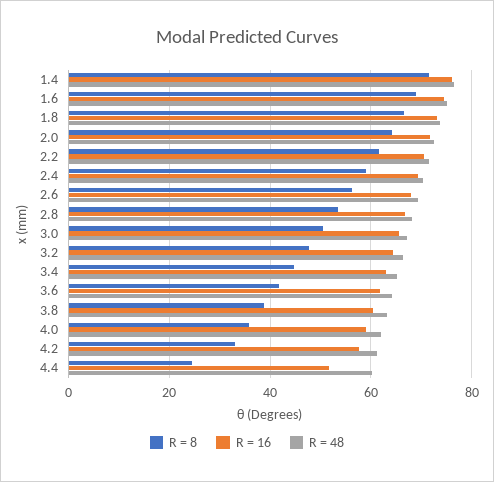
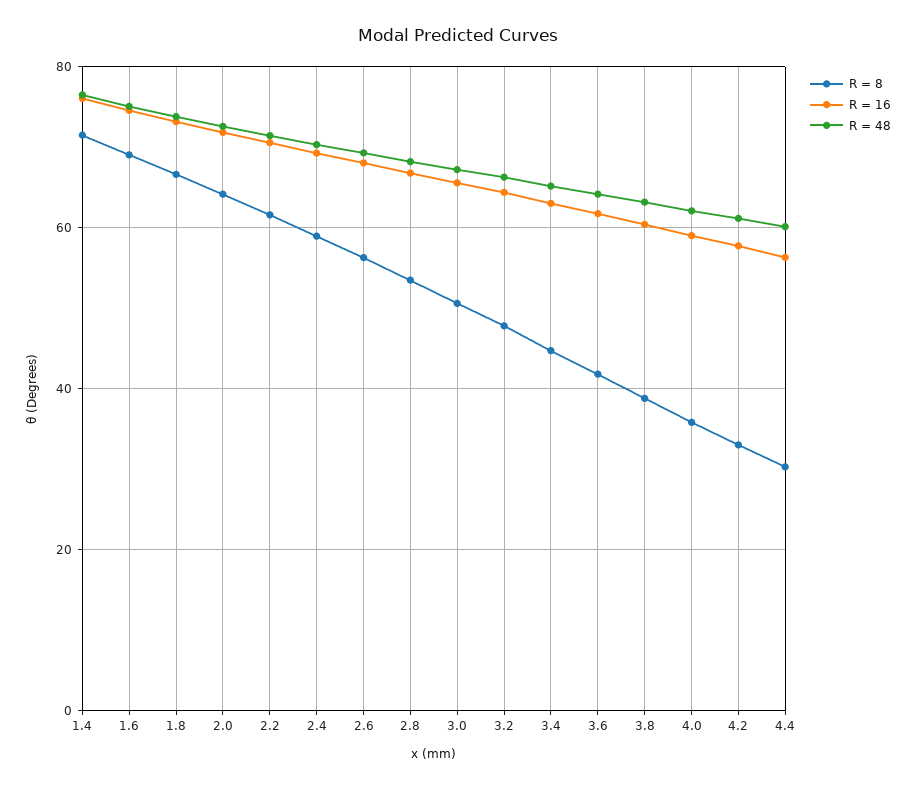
R = 8, 4.4: 24 -> 30
R = 16, 4.4: 52 -> 56

